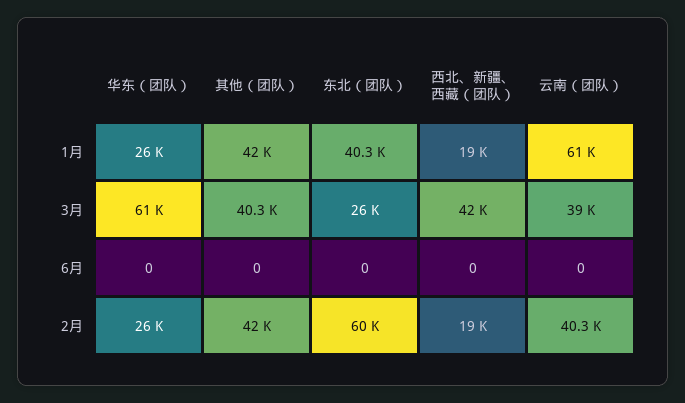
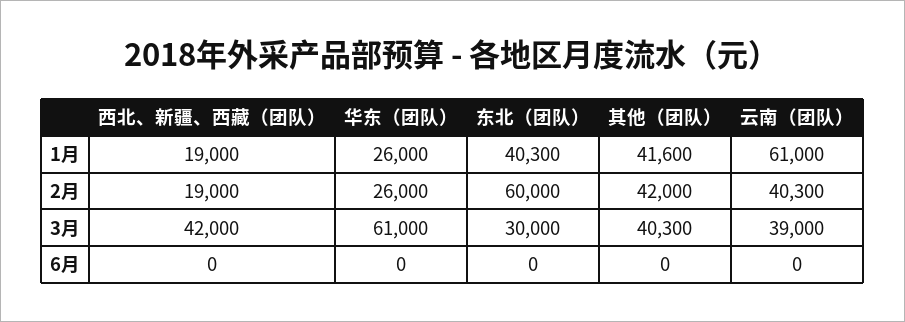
其他（团队）, 1月: 42000 -> 41600
东北（团队）, 3月: 26000 -> 30000

